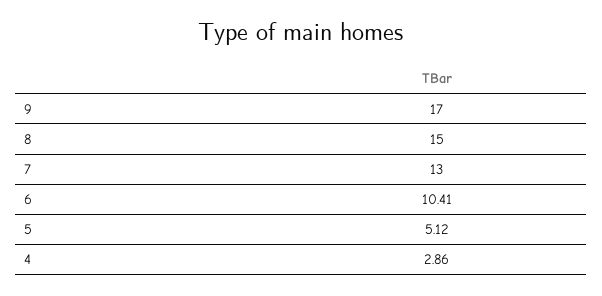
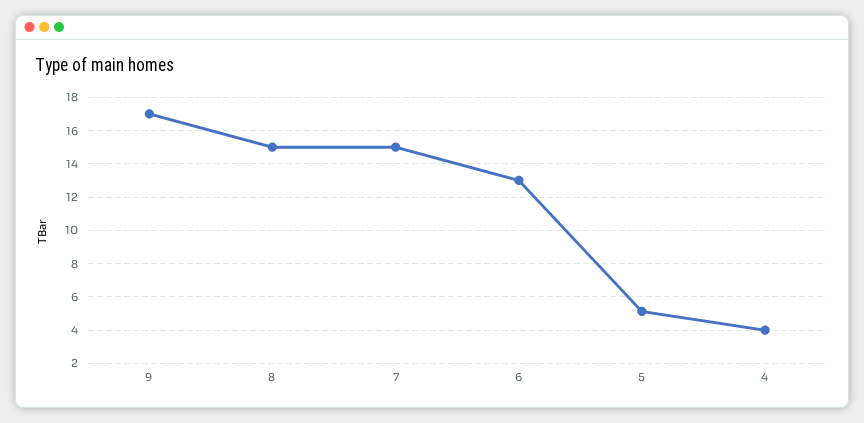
7: 13 -> 15
6: 10.41 -> 13
4: 2.86 -> 4

